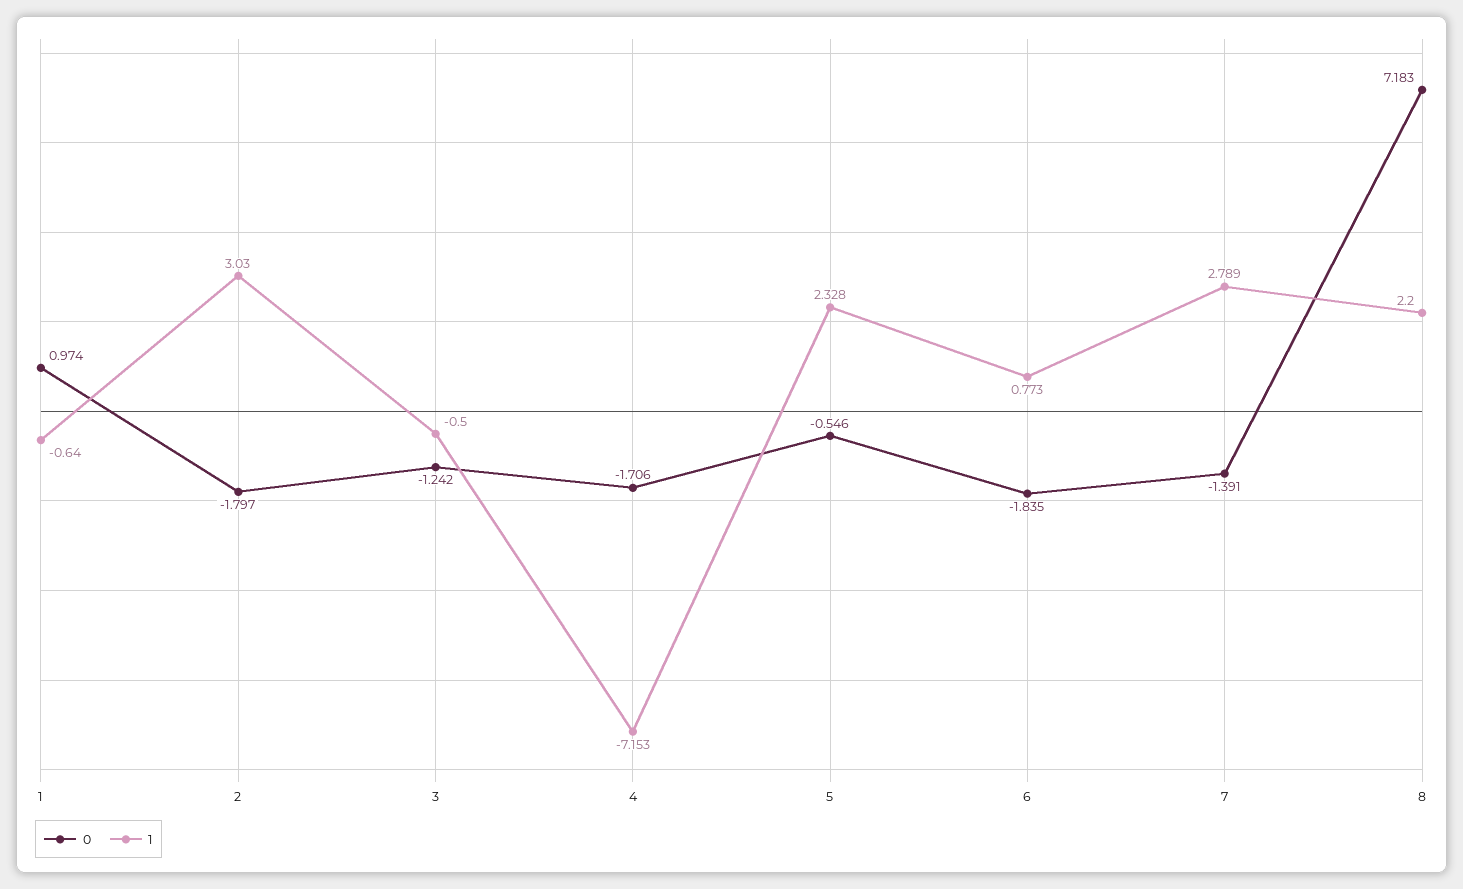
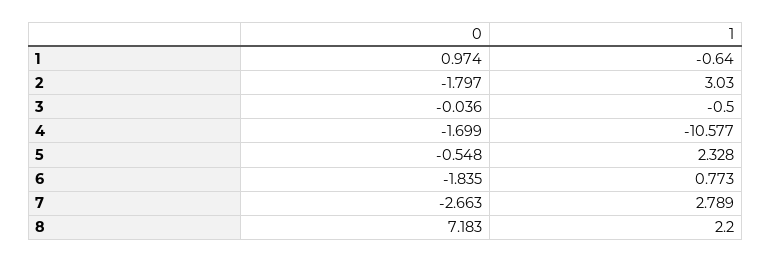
0, 3: -1.242 -> -0.036
0, 4: -1.706 -> -1.699
1, 4: -7.153 -> -10.577
0, 5: -0.546 -> -0.548
0, 7: -1.391 -> -2.663

